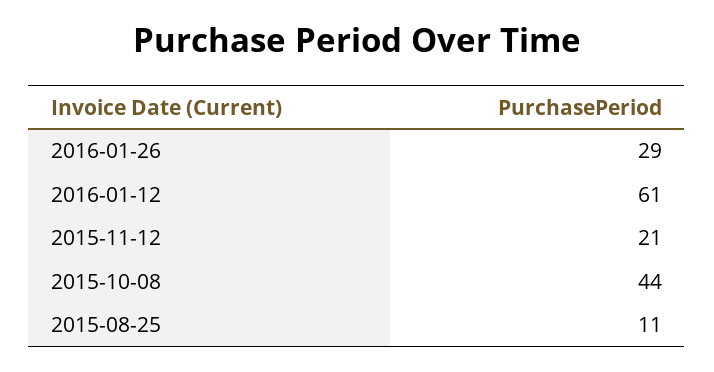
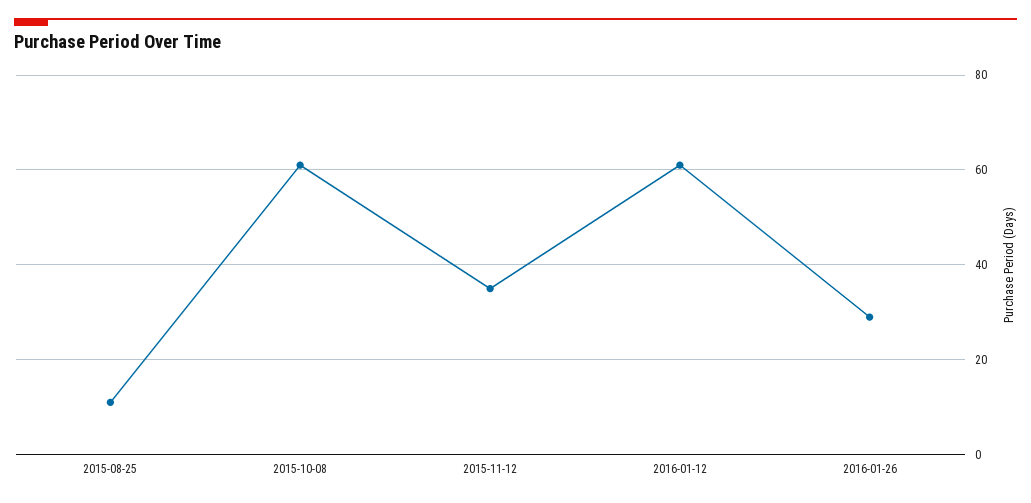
2015-11-12: 21 -> 35
2015-10-08: 44 -> 60

